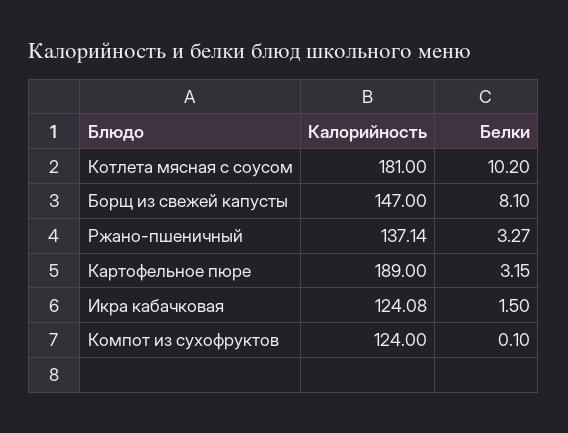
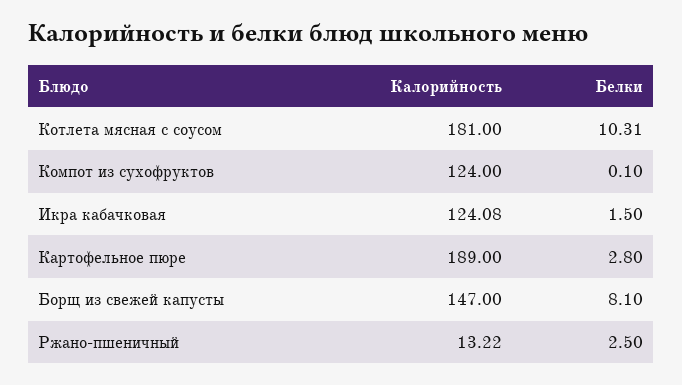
Белки, Котлета мясная с соусом: 10.2 -> 10.31
Калорийность, Ржано-пшеничный: 137.14 -> 13.22
Белки, Ржано-пшеничный: 3.27 -> 2.5
Белки, Картофельное пюре: 3.15 -> 2.8

